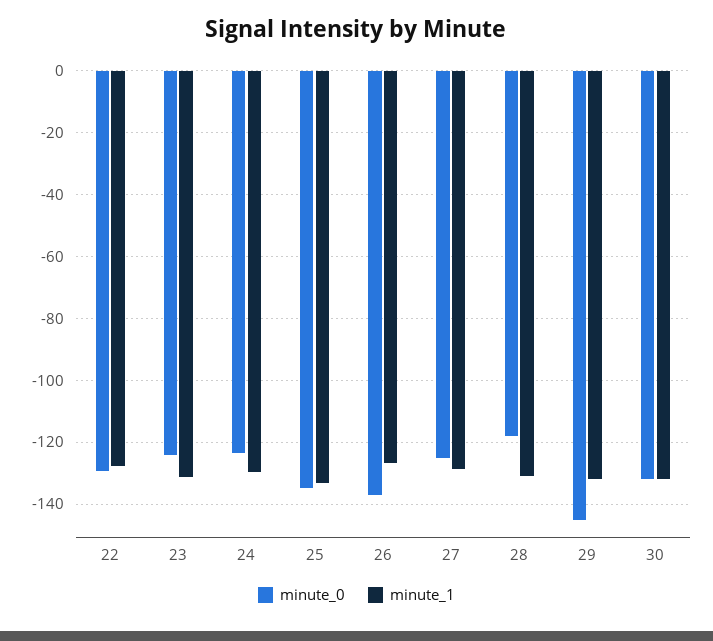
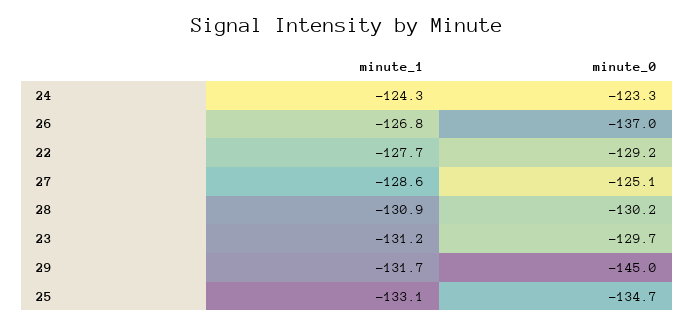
minute_0, 23: -124 -> -129.7
minute_1, 24: -130 -> -124.3
minute_0, 28: -118 -> -130.2
minute_0, 30: -132 -> none
minute_1, 30: -132 -> none

